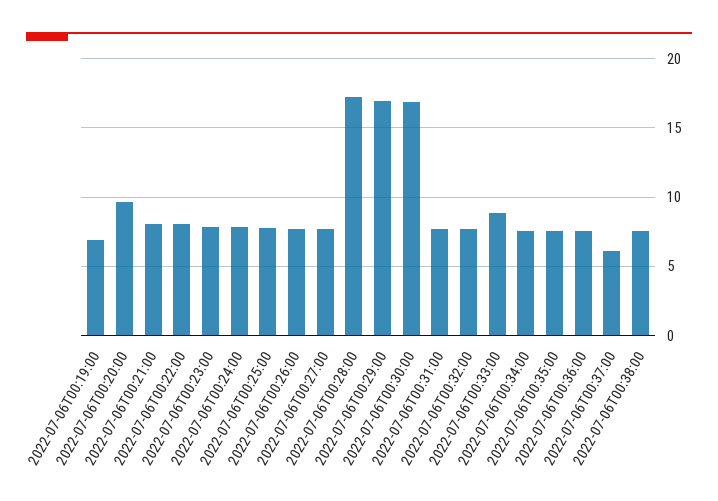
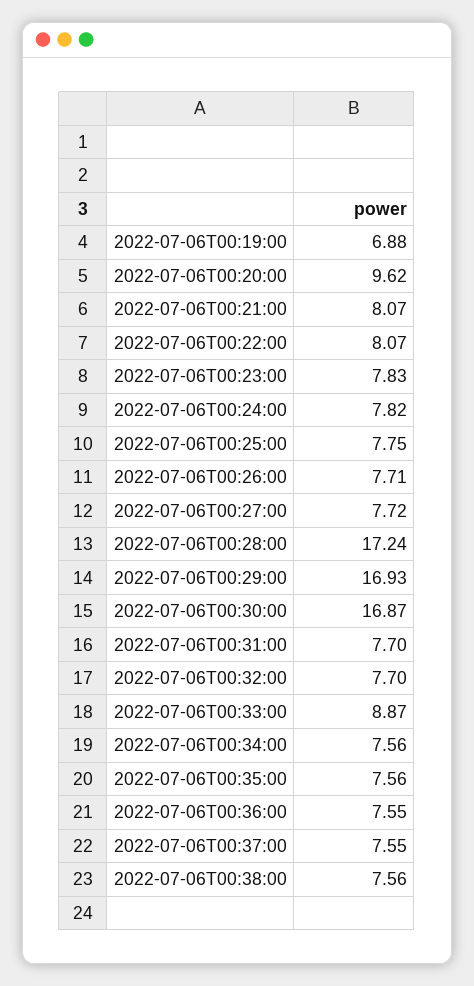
2022-07-06T00:37:00: 6 -> 7.55

